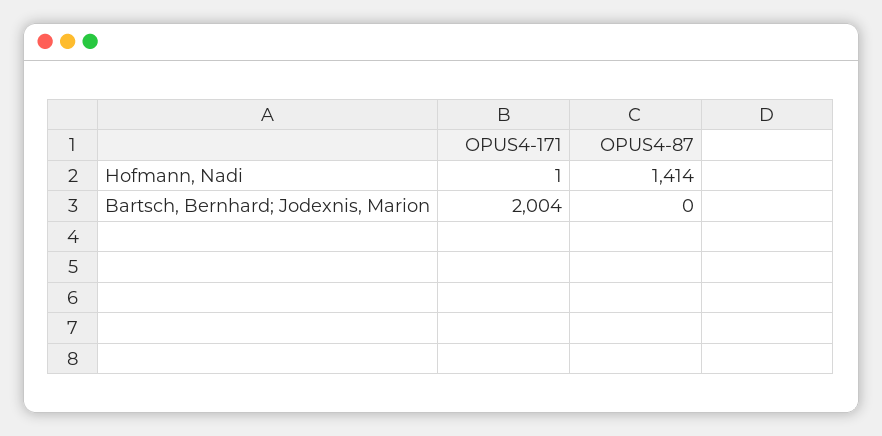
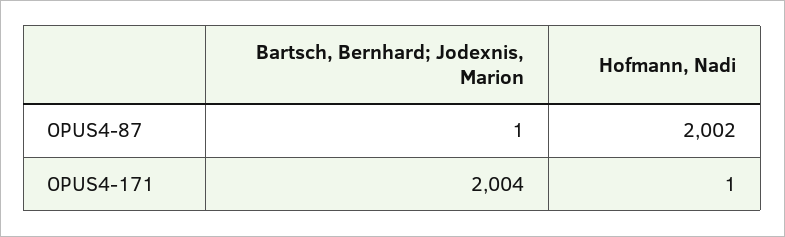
OPUS4-87, Hofmann, Nadi: 1414 -> 2002
OPUS4-87, Bartsch, Bernhard; Jodexnis, Marion: 0 -> 1

